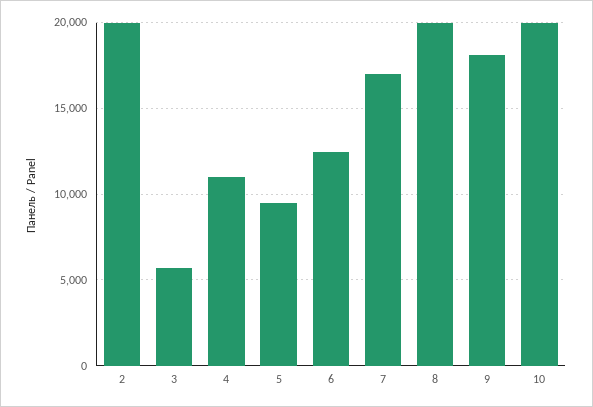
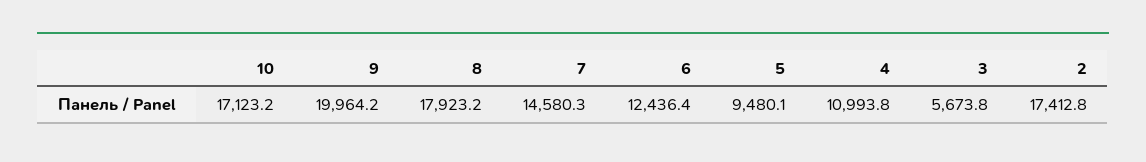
2: 20000 -> 17412.8
7: 17000 -> 14580.3
8: 20000 -> 17923.2
9: 18000 -> 19964.2
10: 20000 -> 17123.2

